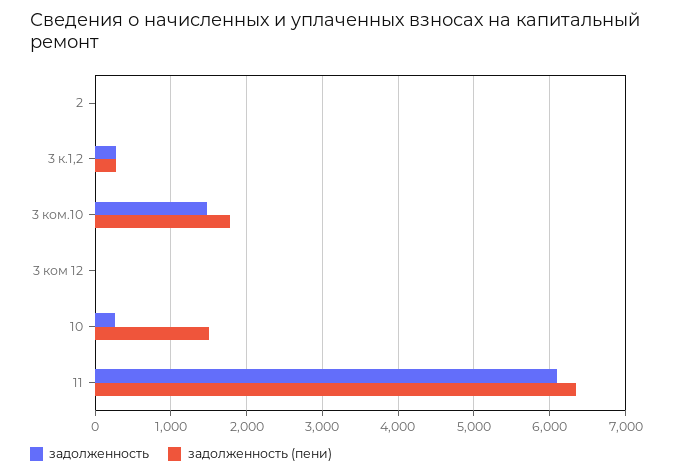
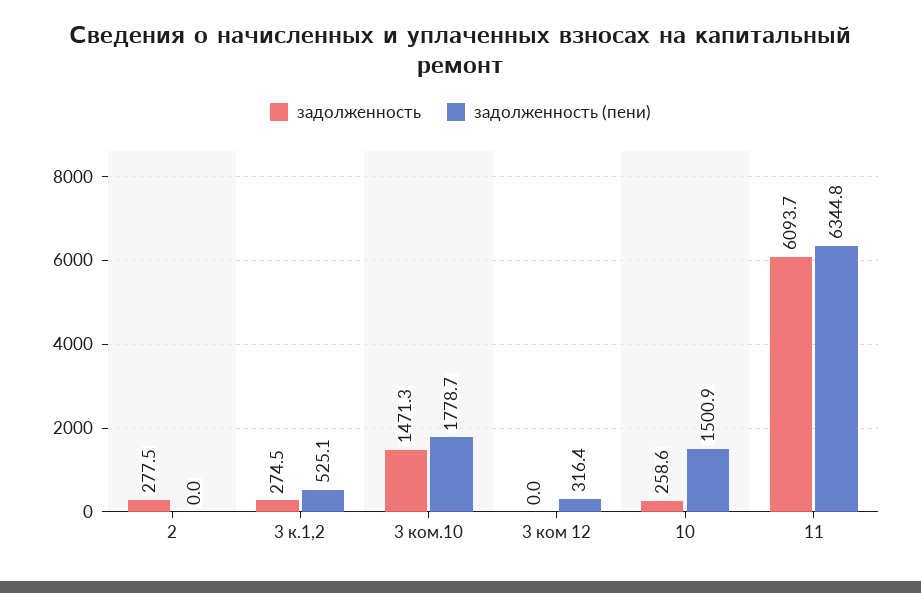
задолженность, 2: 0 -> 277.5
задолженность (пени), 3 к.1,2: 300 -> 525.1
задолженность (пени), 3 ком 12: 0 -> 316.4

